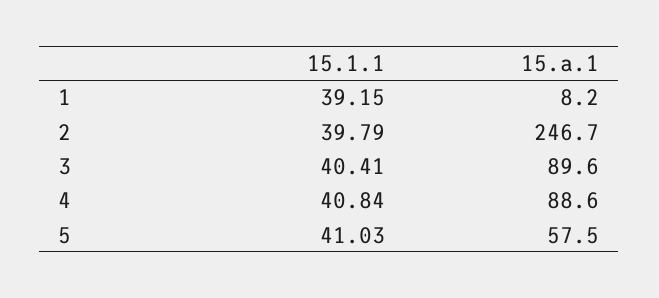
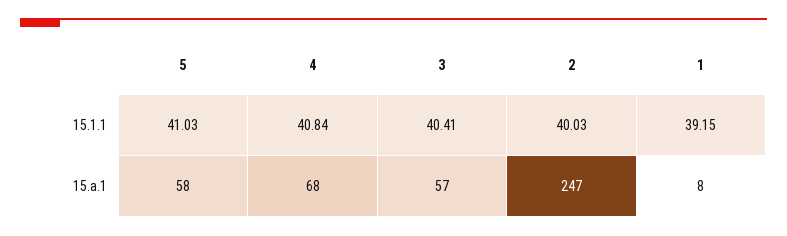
15.1.1, 2: 39.79 -> 40.03
15.a.1, 3: 89.6 -> 57
15.a.1, 4: 88.6 -> 68

